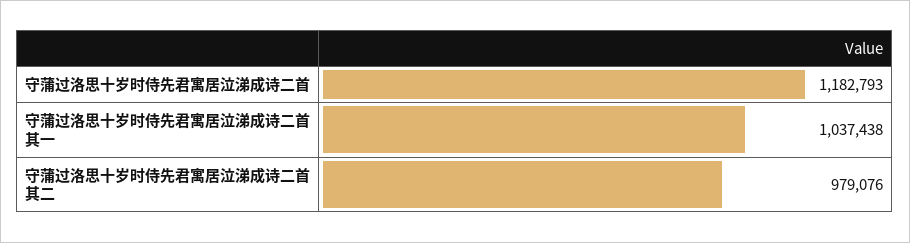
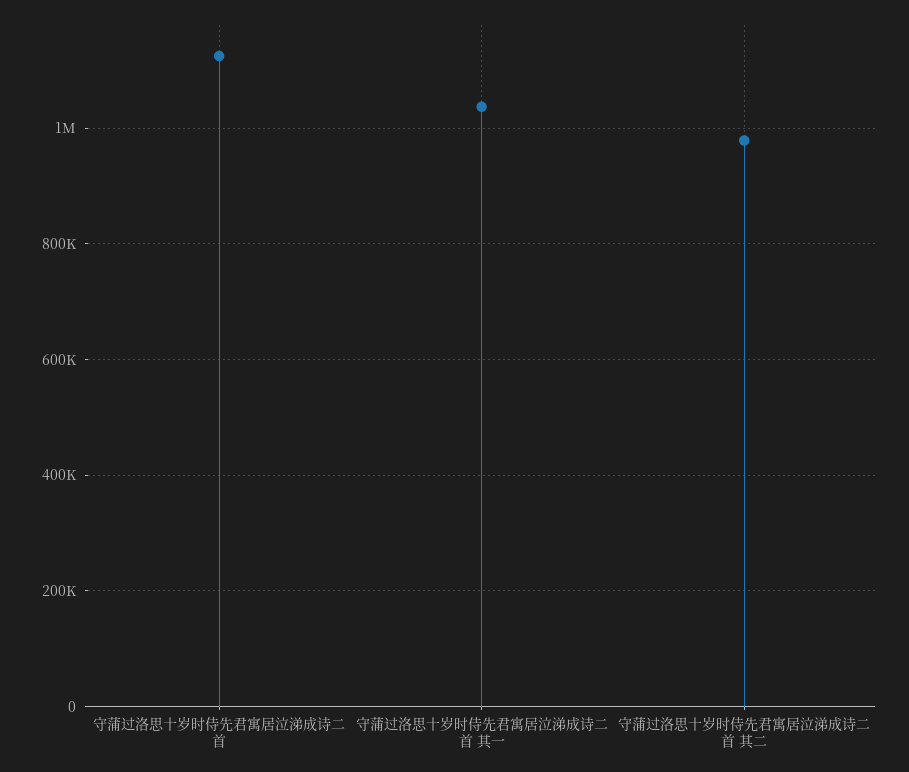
守蒲过洛思十岁时侍先君寓居泣涕成诗二首: 1182793 -> 1120000

